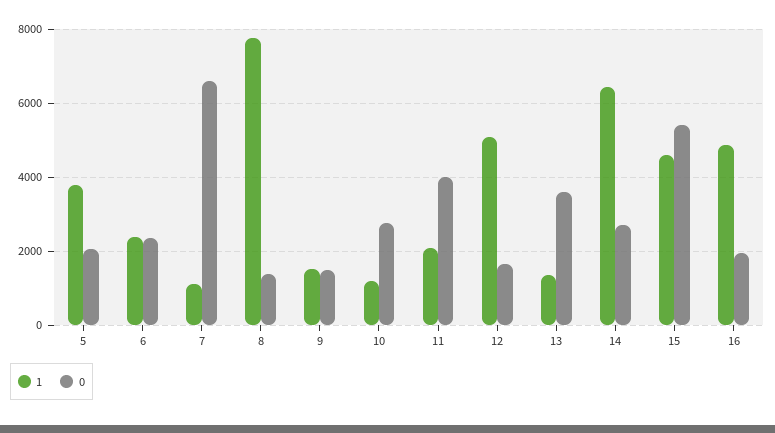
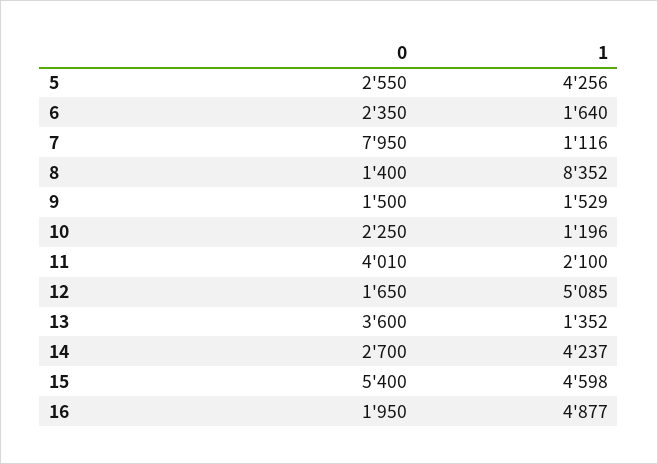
1, 5: 3800 -> 4256
0, 5: 2000 -> 2550
1, 6: 2400 -> 1640
0, 7: 6600 -> 7950
1, 8: 7800 -> 8352
0, 10: 2800 -> 2250
1, 14: 6400 -> 4237

